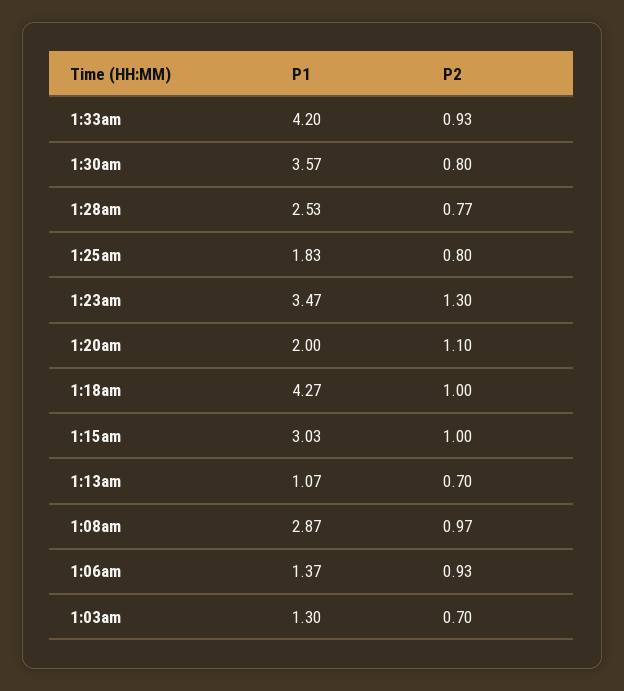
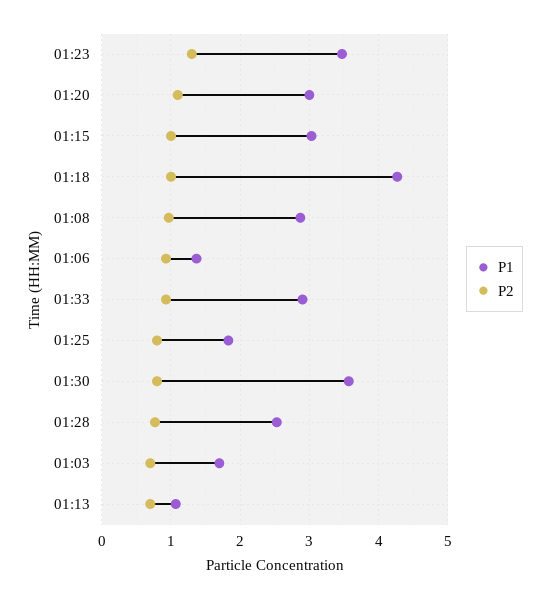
P1, 1:33am: 4.2 -> 2.9
P1, 1:20am: 2 -> 3
P1, 1:03am: 1.3 -> 1.7

